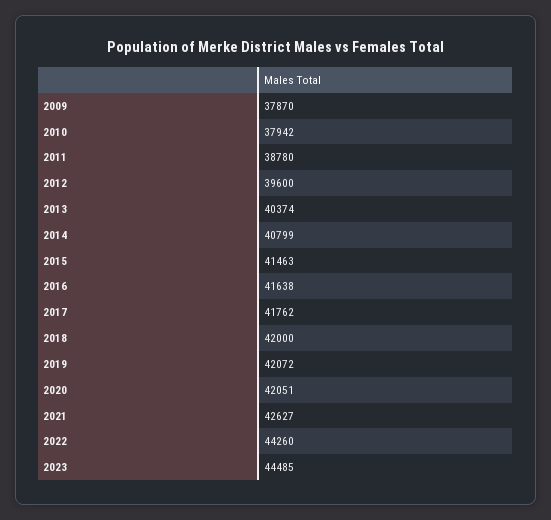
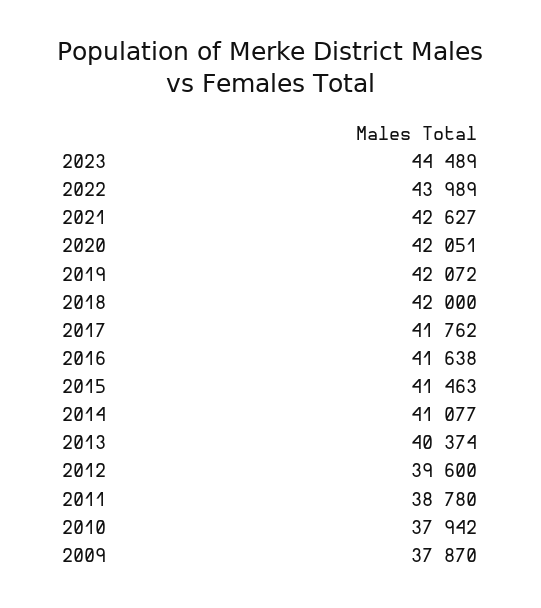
2014: 40799 -> 41077
2022: 44260 -> 43989
2023: 44485 -> 44489

